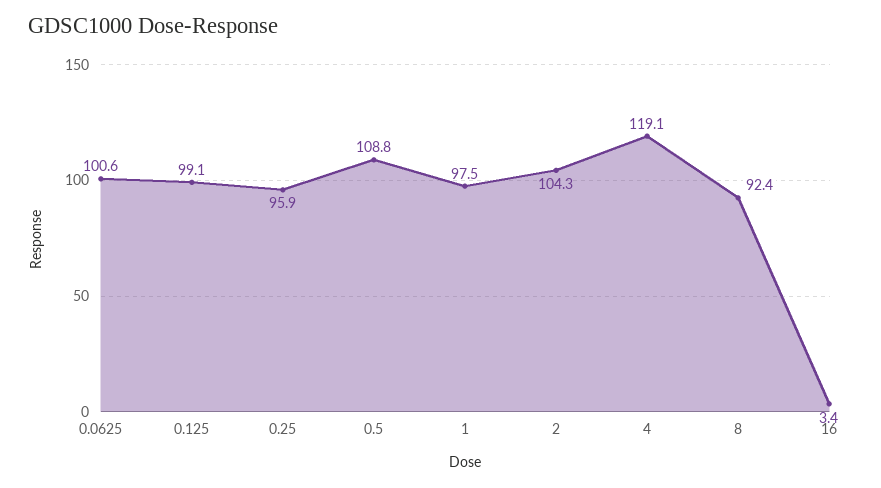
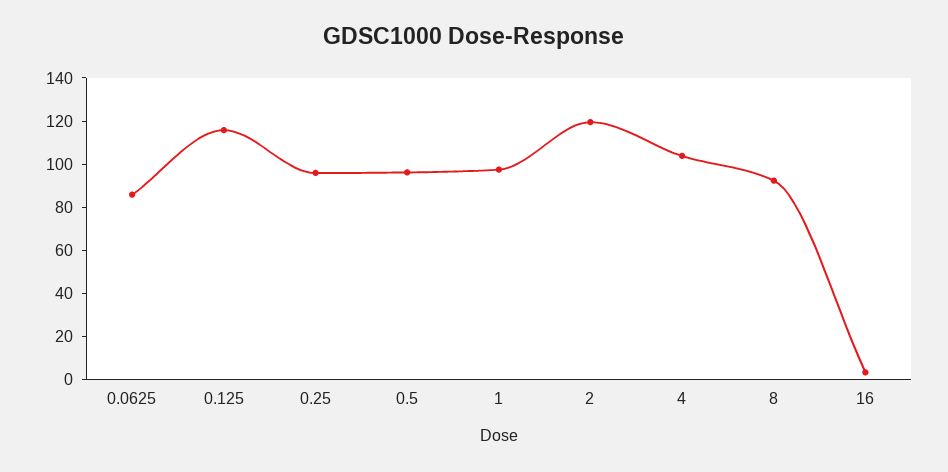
0.0625: 100.6 -> 85
0.125: 99.1 -> 115
0.5: 108.8 -> 95
2: 104.3 -> 120
4: 119.1 -> 105

